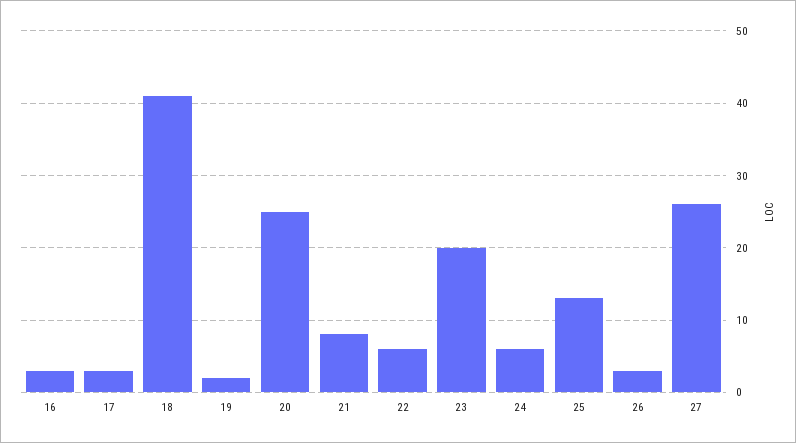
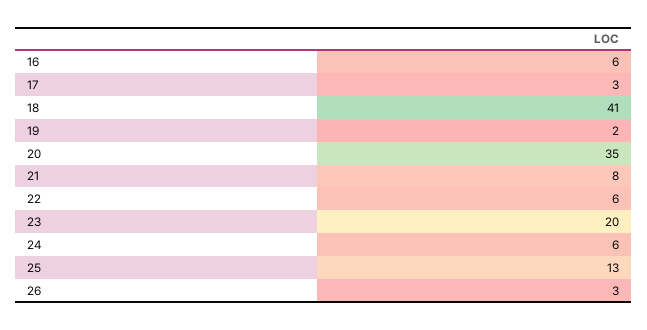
16: 3 -> 6
20: 25 -> 35
27: 26 -> none

